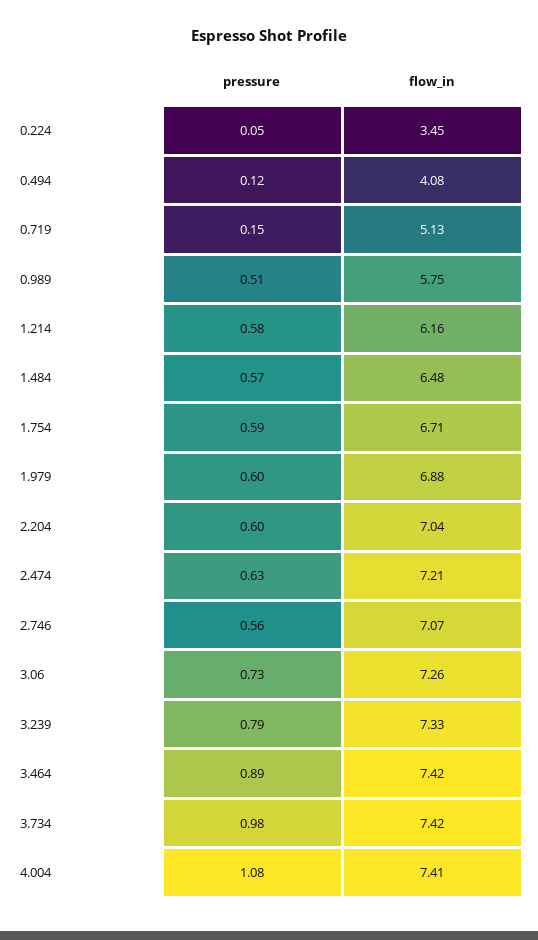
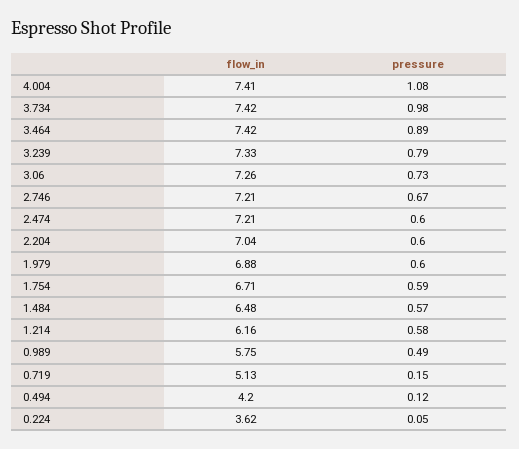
flow_in, 0.224: 3.45 -> 3.62
flow_in, 0.494: 4.08 -> 4.2
pressure, 0.989: 0.51 -> 0.49
pressure, 2.474: 0.63 -> 0.6
pressure, 2.746: 0.56 -> 0.67
flow_in, 2.746: 7.07 -> 7.21

